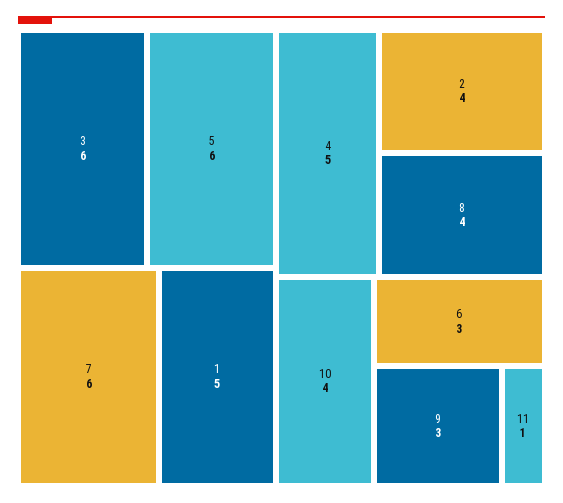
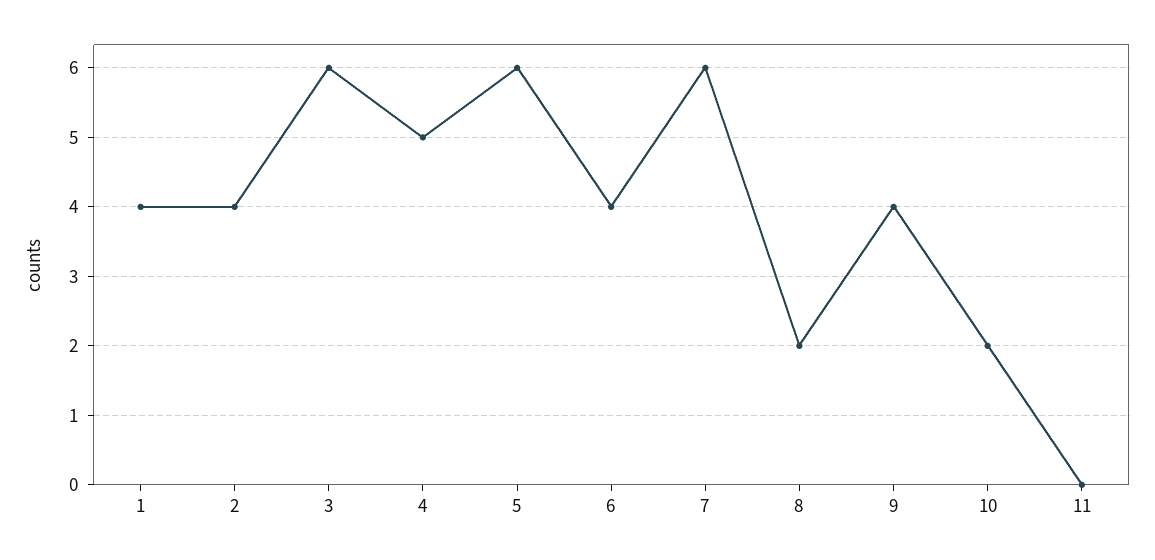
1: 5 -> 4
8: 4 -> 2
10: 4 -> 2
6: 3 -> 4
9: 3 -> 4
11: 1 -> 0

